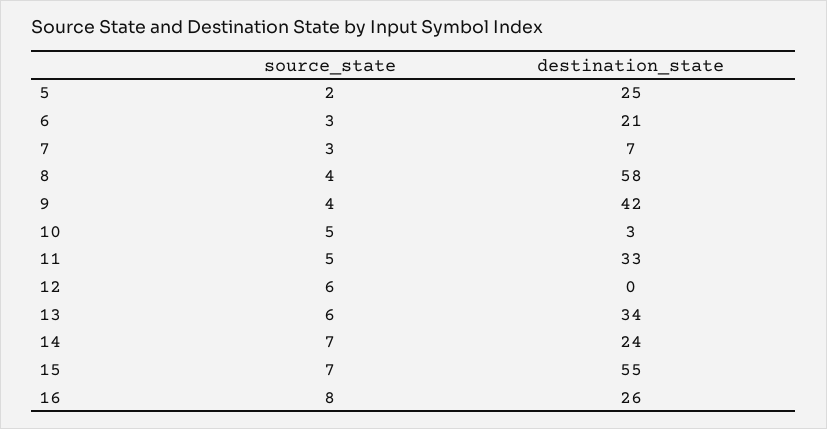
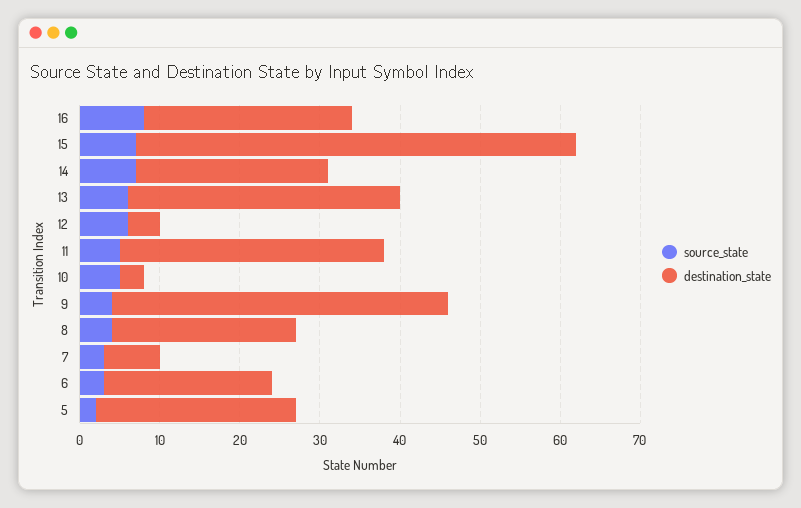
destination_state, 8: 58 -> 23
destination_state, 12: 0 -> 4

